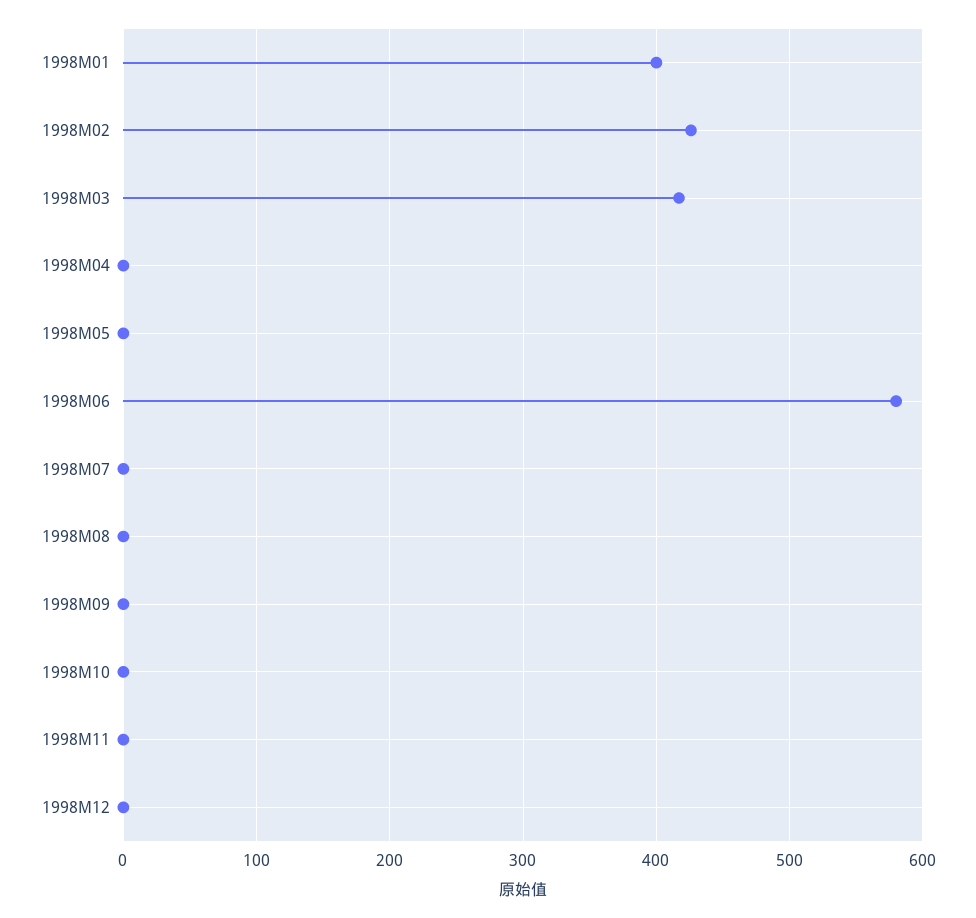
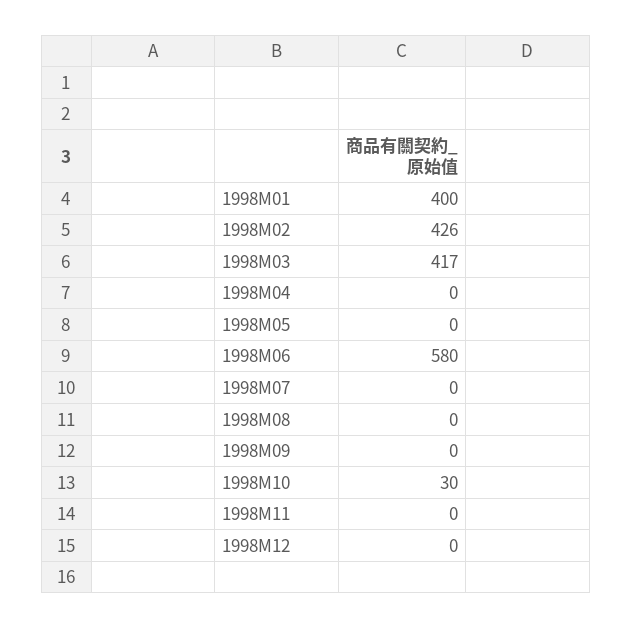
1998M10: 0 -> 30

